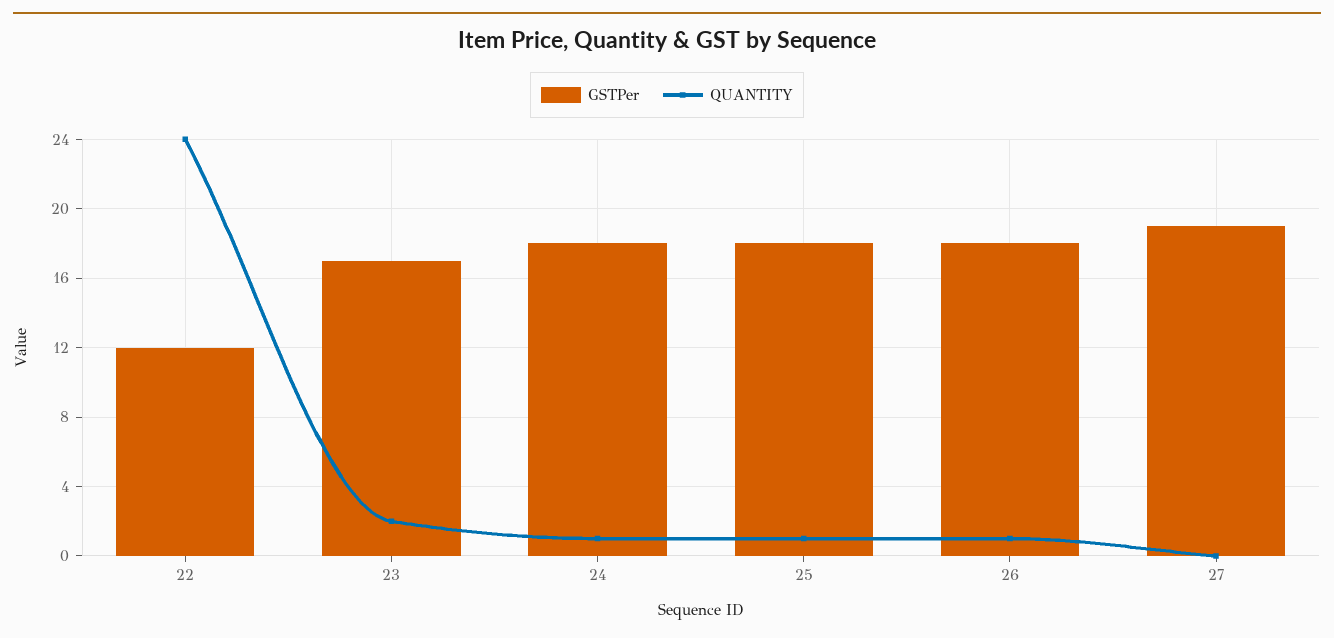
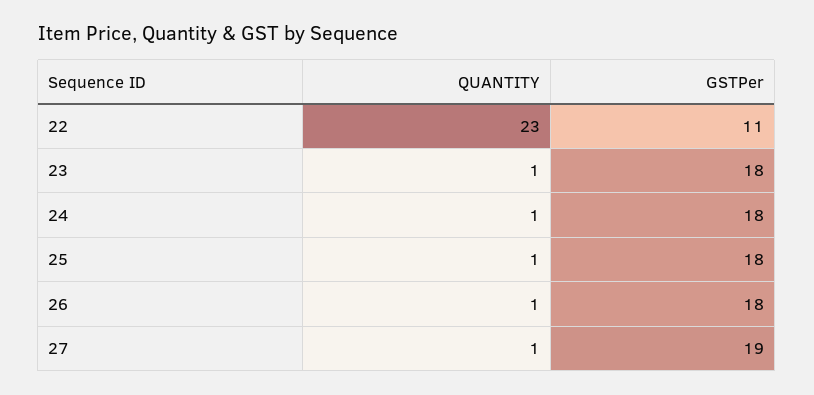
GSTPer, 22: 12 -> 11
QUANTITY, 22: 24 -> 23
GSTPer, 23: 17 -> 18
QUANTITY, 23: 2 -> 1
QUANTITY, 27: 0 -> 1

